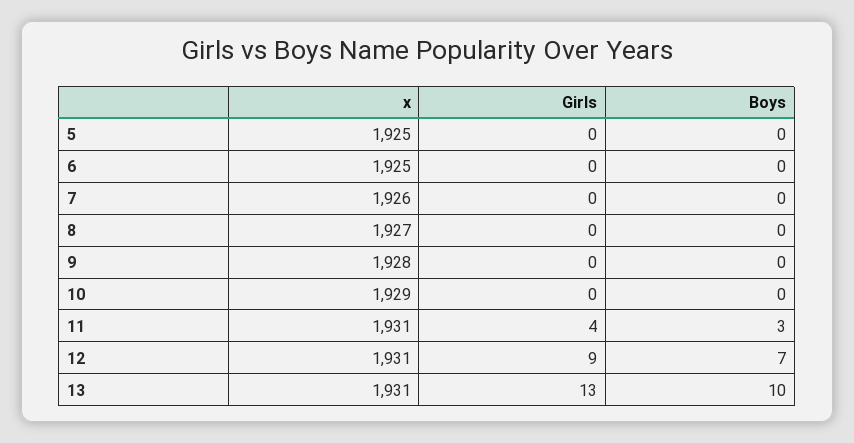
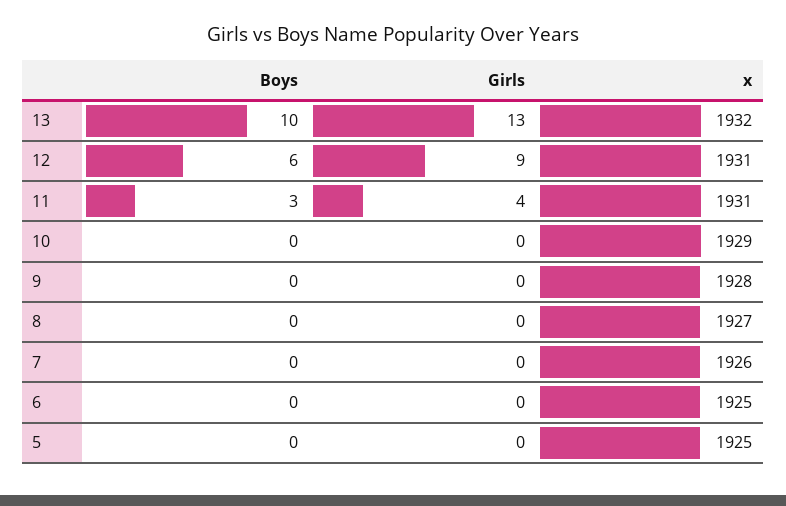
Boys, 12: 7 -> 6
x, 13: 1931 -> 1932

